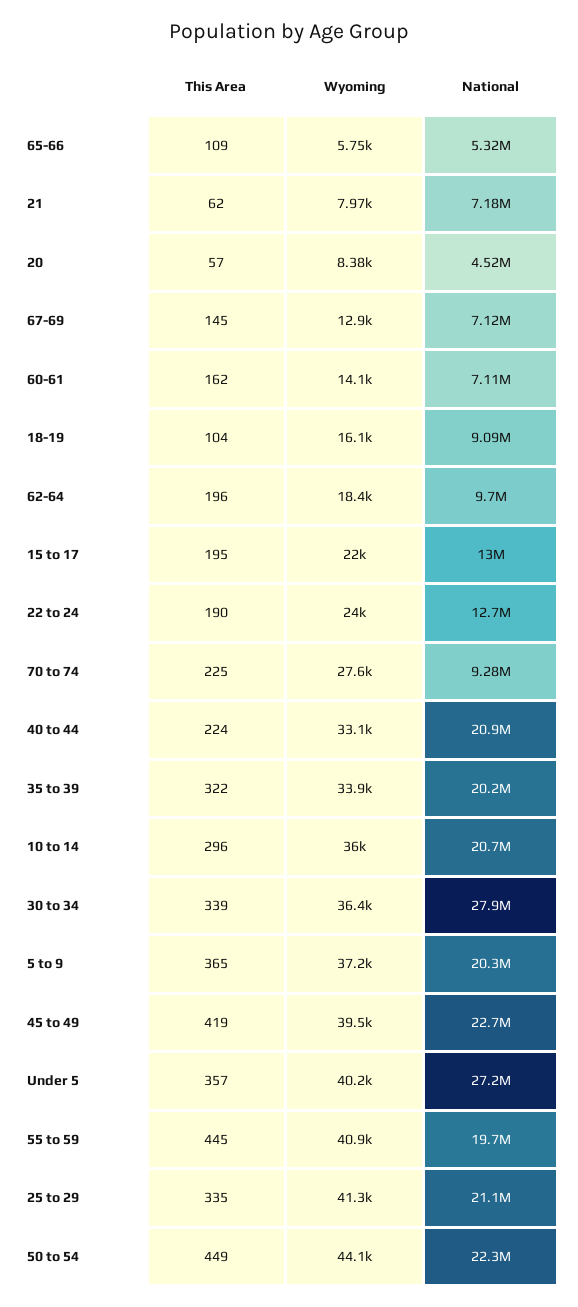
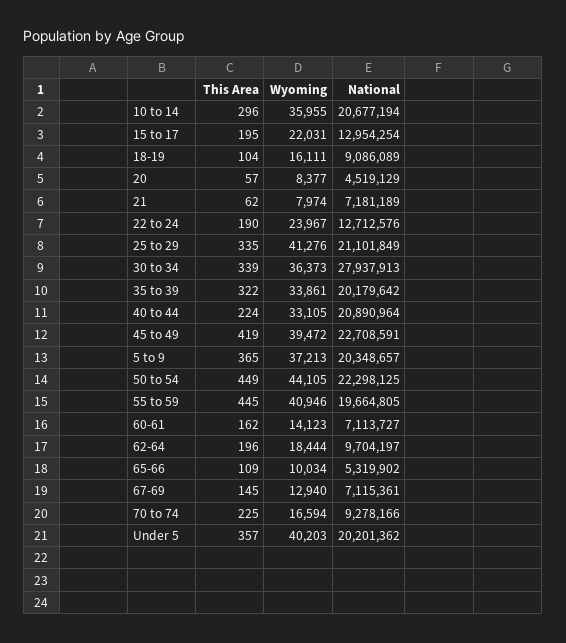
Wyoming, 65-66: 5750 -> 10034
Wyoming, 70 to 74: 27600 -> 16594
National, Under 5: 27200000 -> 20201362

